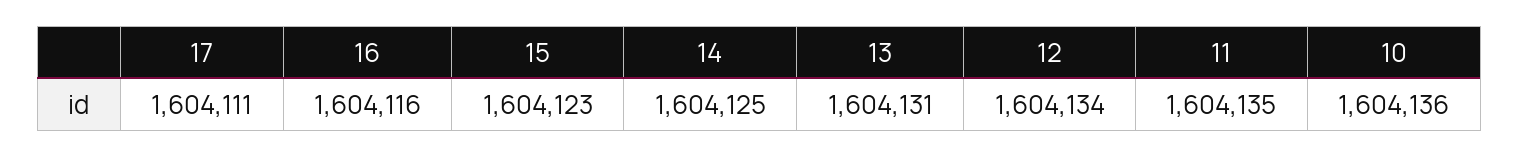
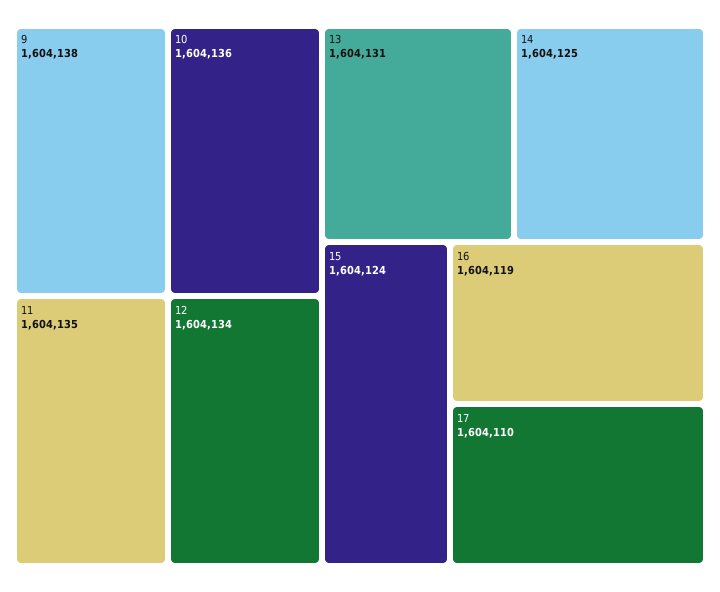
17: 1604111 -> 1604110
16: 1604116 -> 1604119
15: 1604123 -> 1604124
9: none -> 1604138

